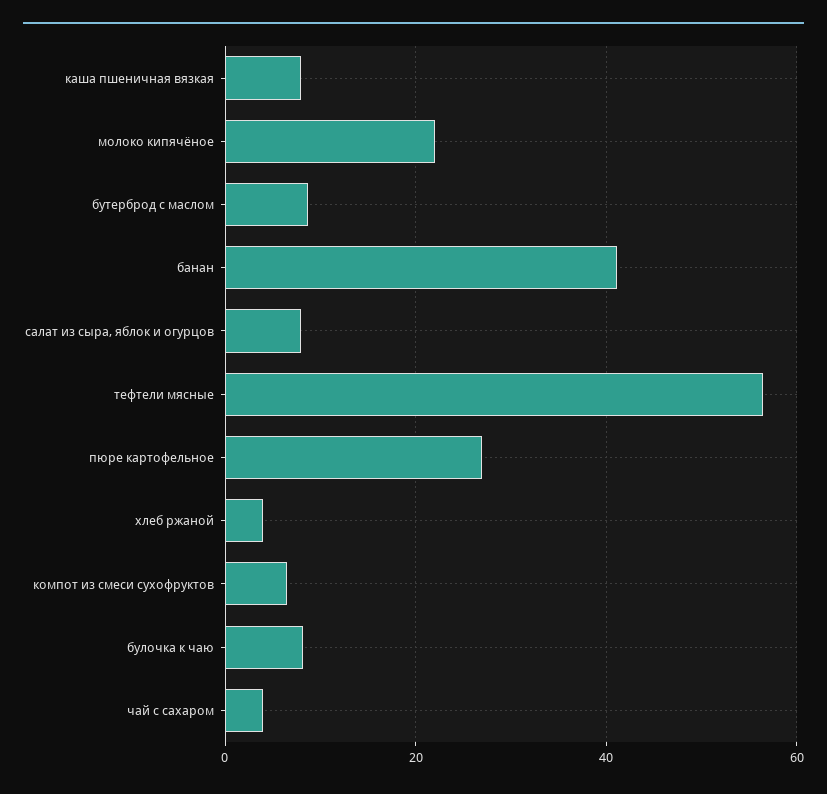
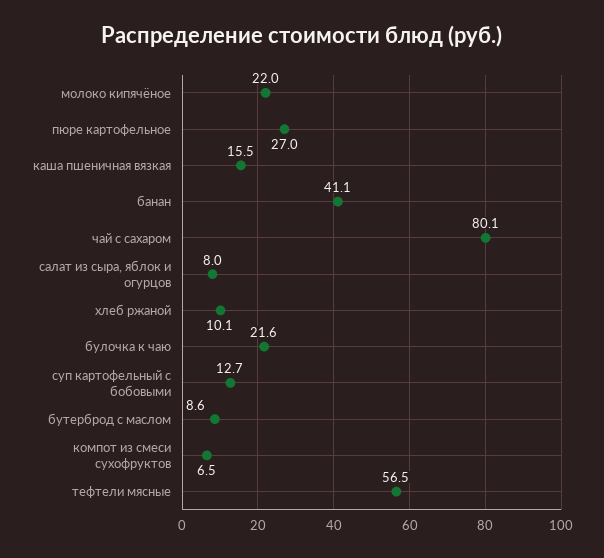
каша пшеничная вязкая: 8 -> 15.5
хлеб ржаной: 4 -> 10.1
булочка к чаю: 8 -> 21.6
чай с сахаром: 4 -> 80.1
суп картофельный с бобовыми: none -> 12.7

